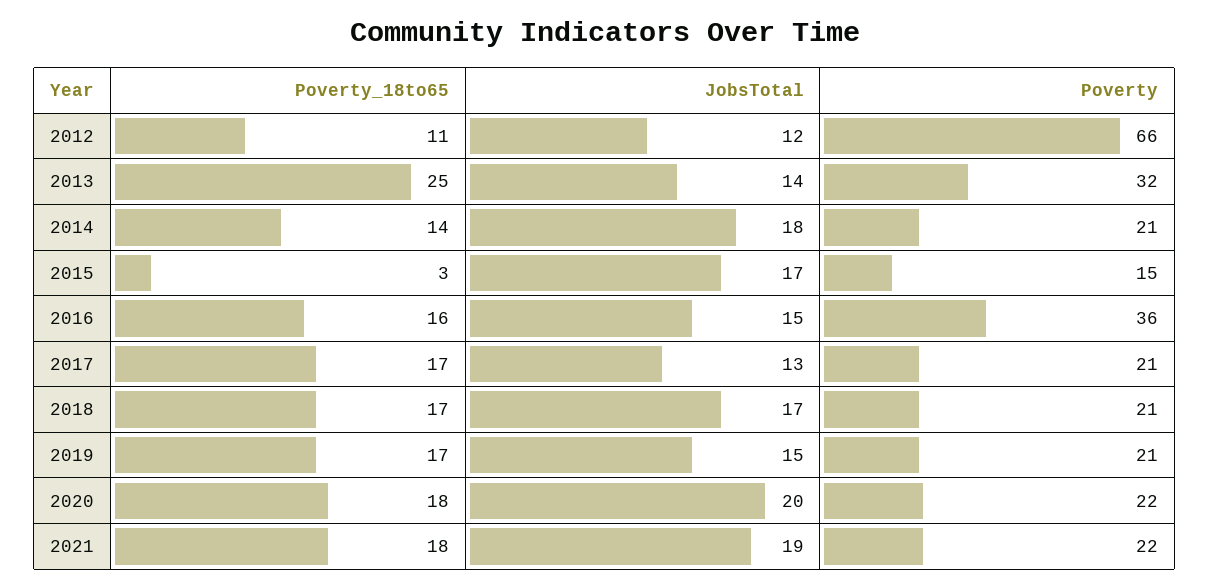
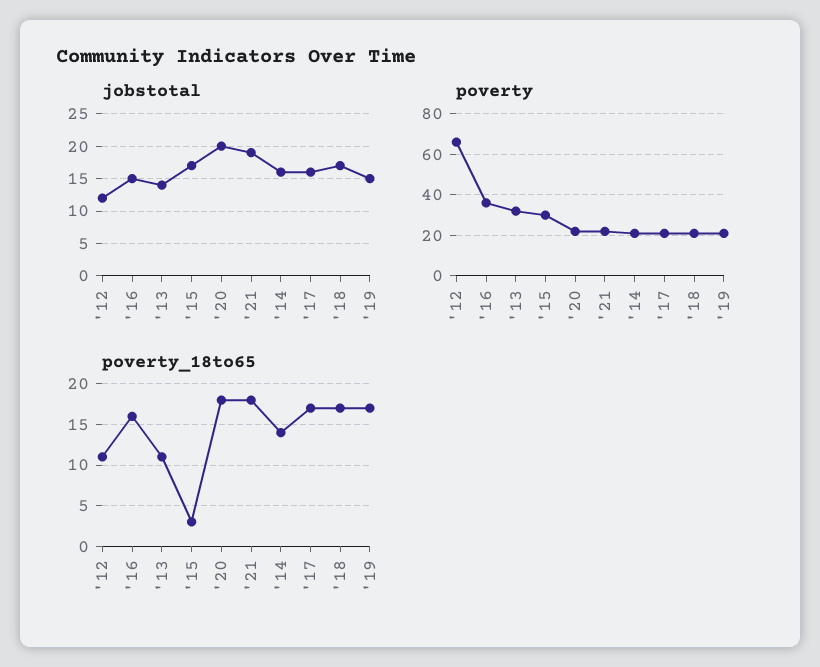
Poverty_18to65, 2013: 25 -> 11
JobsTotal, 2014: 18 -> 16
Poverty, 2015: 15 -> 30
JobsTotal, 2017: 13 -> 16

